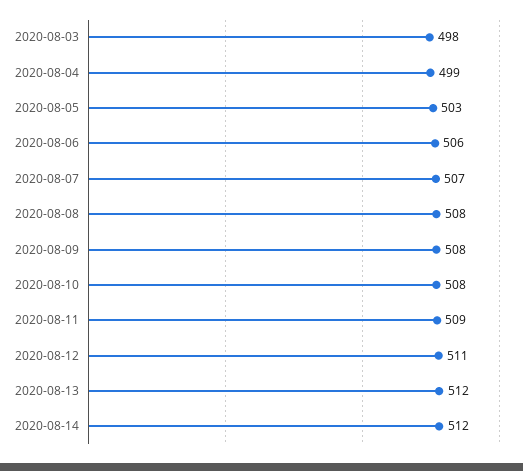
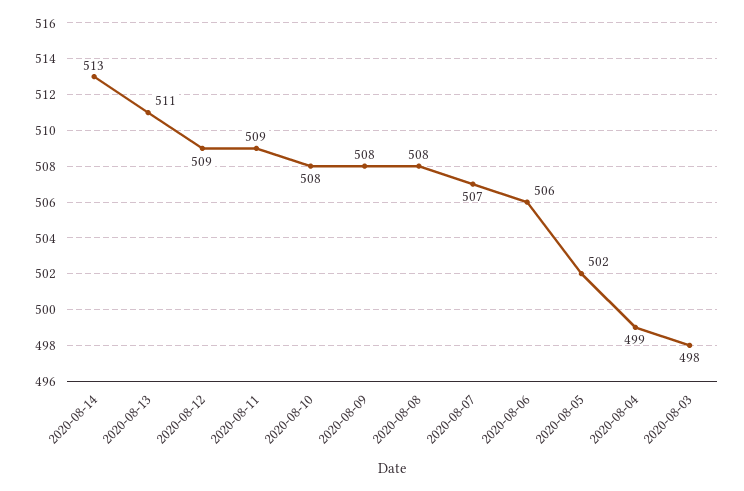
2020-08-05: 503 -> 502
2020-08-12: 511 -> 509
2020-08-13: 512 -> 511
2020-08-14: 512 -> 513

